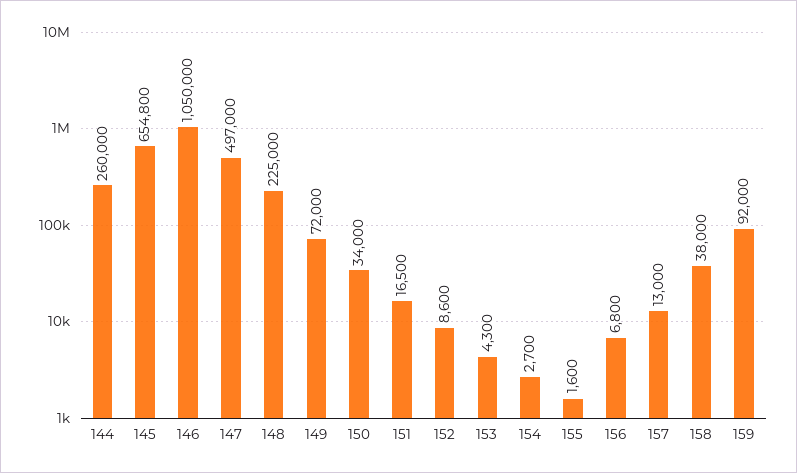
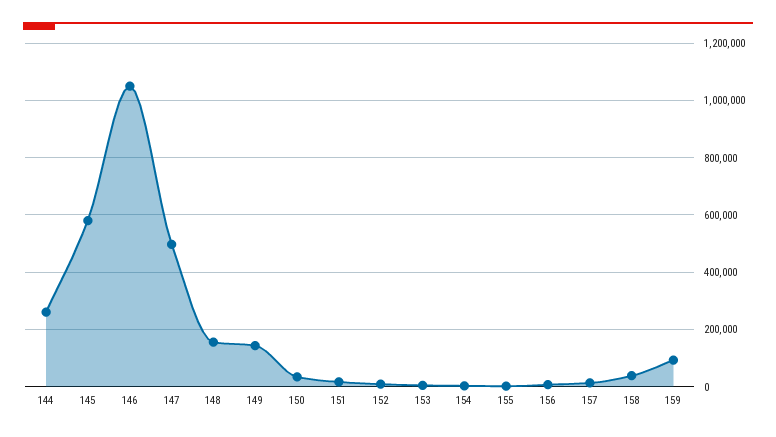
145: 654800 -> 575000
148: 225000 -> 150000
149: 72000 -> 150000

